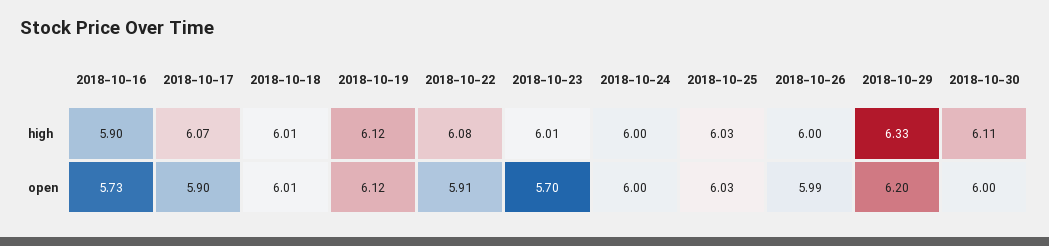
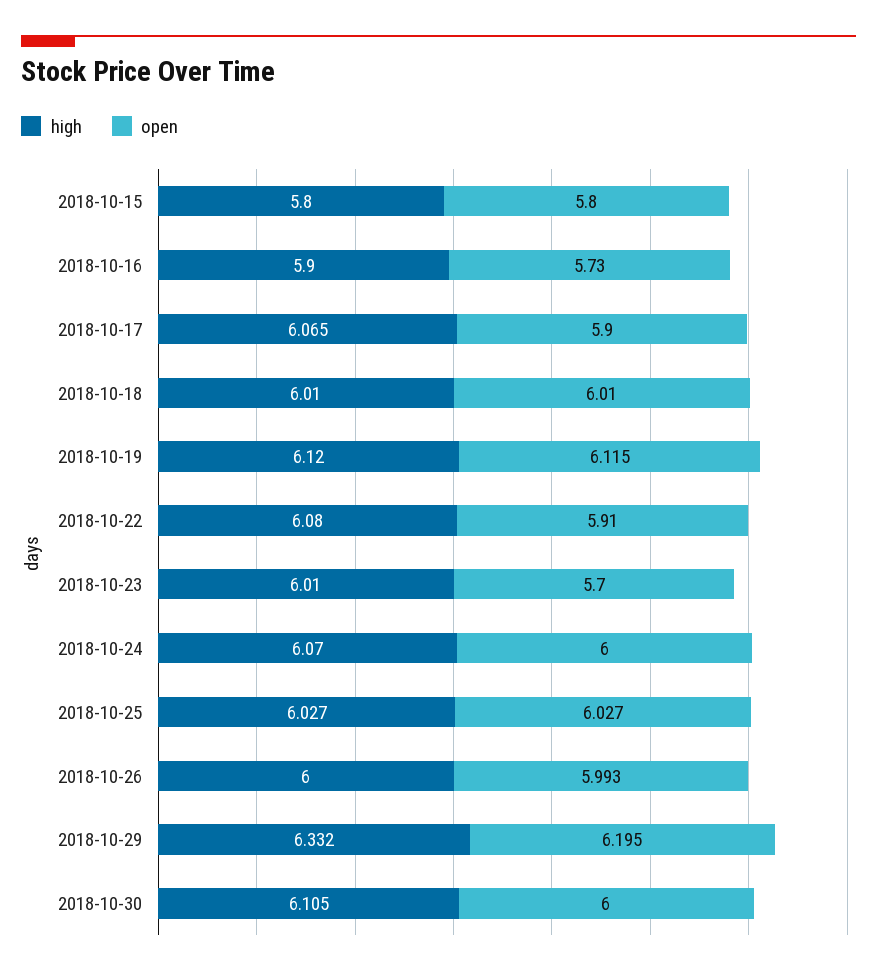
high, 2018-10-24: 6 -> 6.07
high, 2018-10-15: none -> 5.8
open, 2018-10-15: none -> 5.8

